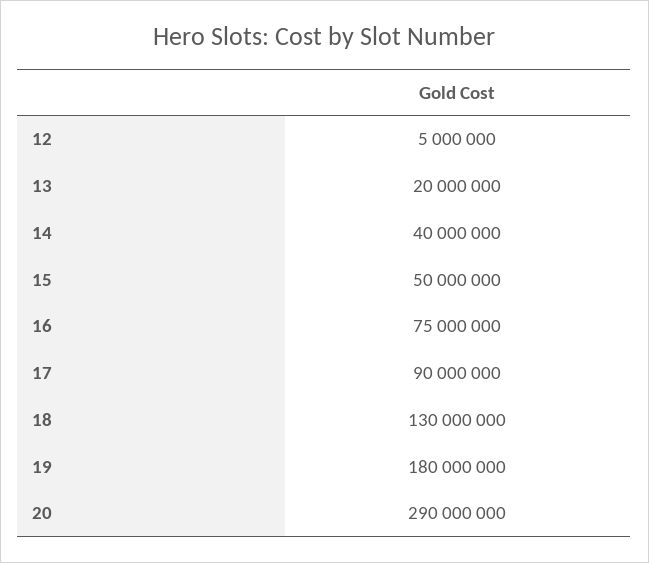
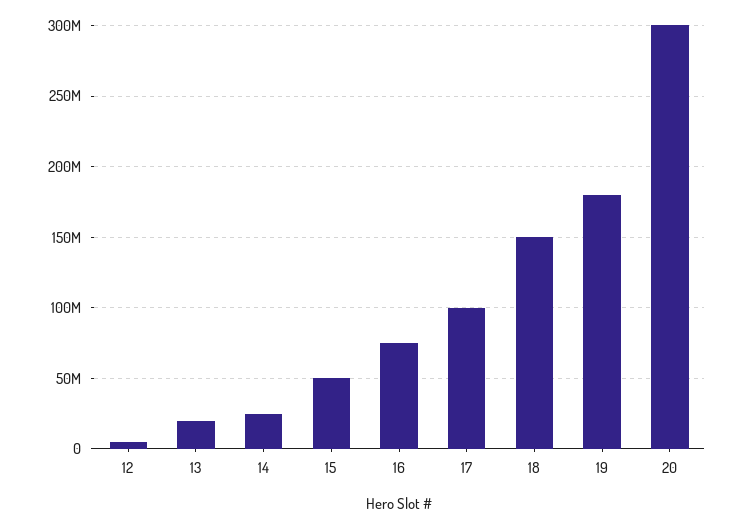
14: 40000000 -> 25000000
17: 90000000 -> 100000000
18: 130000000 -> 150000000
20: 290000000 -> 300000000

